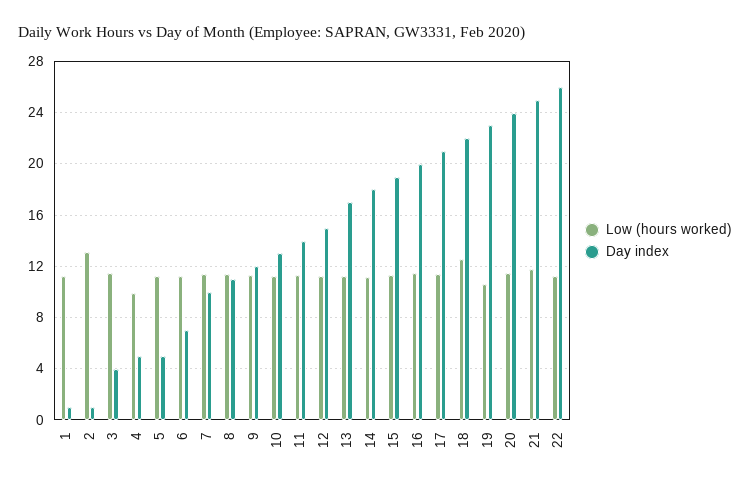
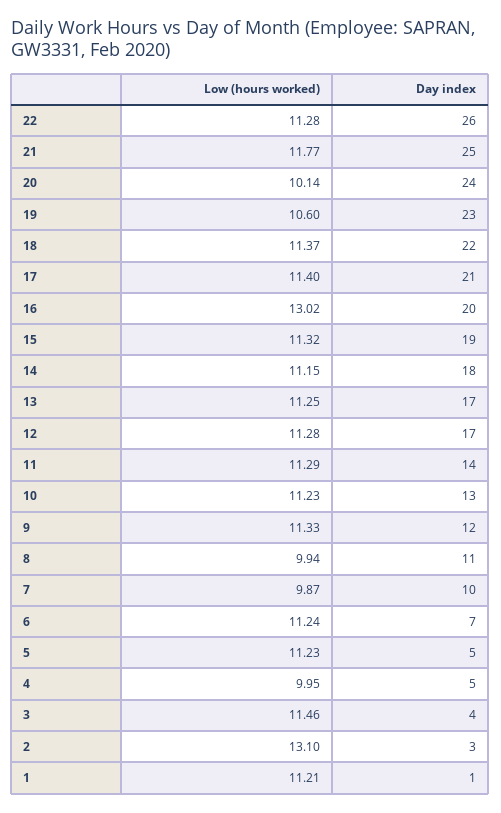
Day index, 2: 1 -> 3
Low (hours worked), 7: 11.5 -> 9.87
Low (hours worked), 8: 11.5 -> 9.94
Day index, 12: 15 -> 17
Low (hours worked), 16: 11.5 -> 13.02
Low (hours worked), 18: 12.5 -> 11.37
Low (hours worked), 20: 11.5 -> 10.14

